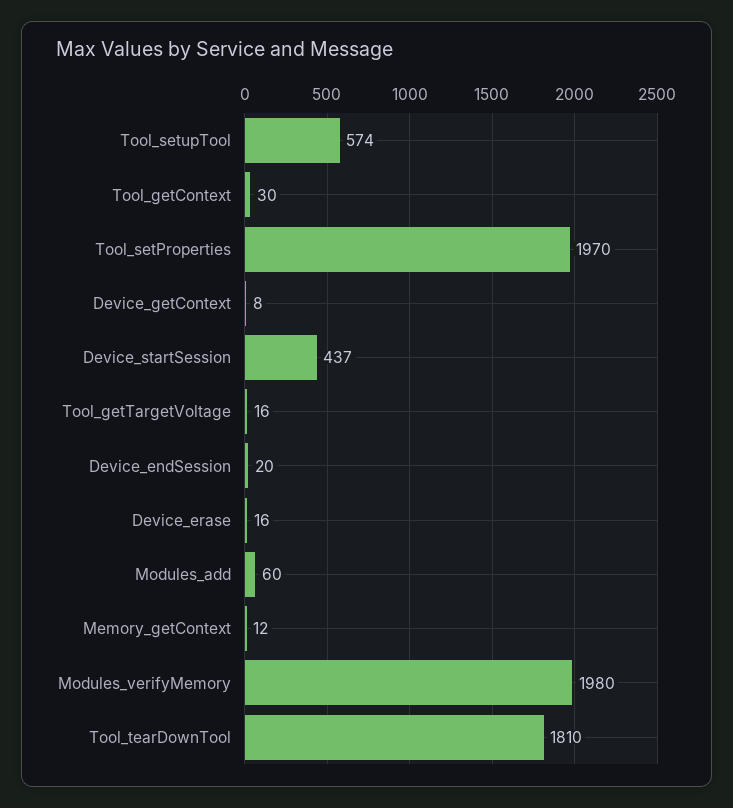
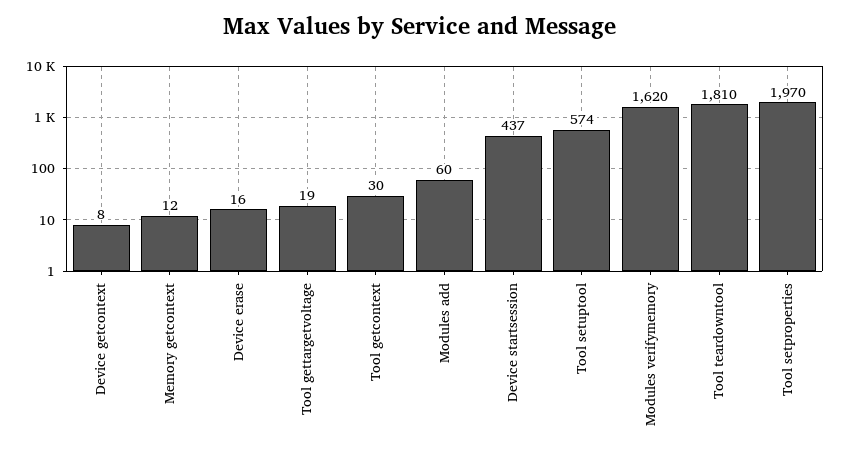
Tool_getTargetVoltage: 16 -> 19
Device_endSession: 20 -> none
Modules_verifyMemory: 1980 -> 1620

